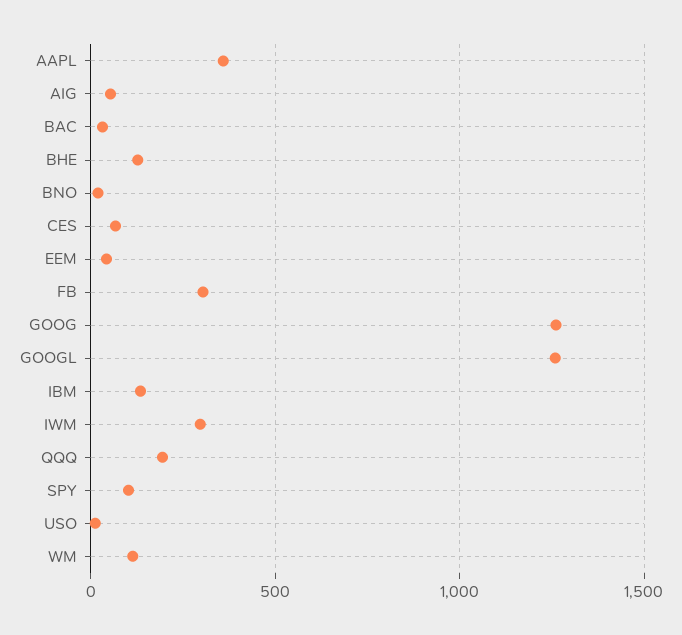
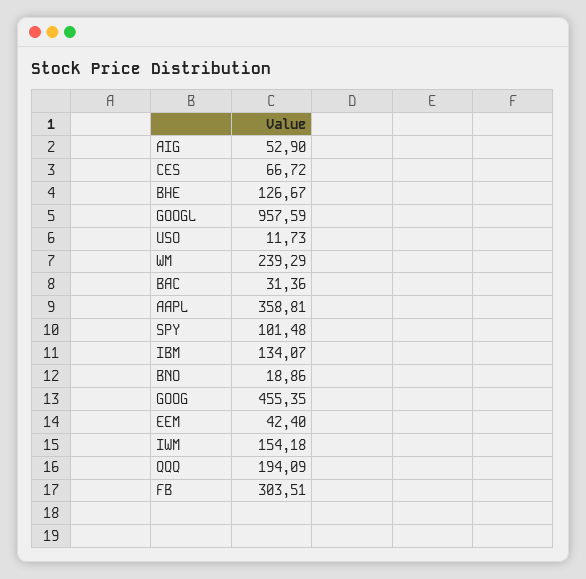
GOOG: 1250 -> 455.35
GOOGL: 1250 -> 957.59
IWM: 300 -> 154.18
WM: 100 -> 239.29

